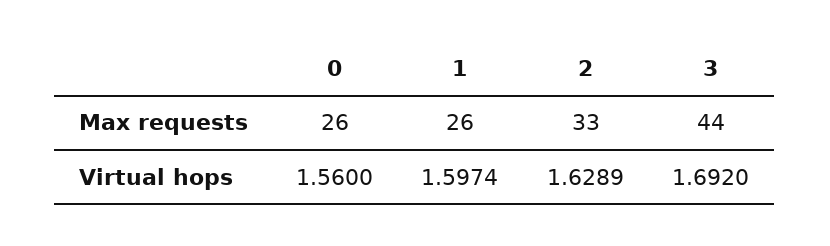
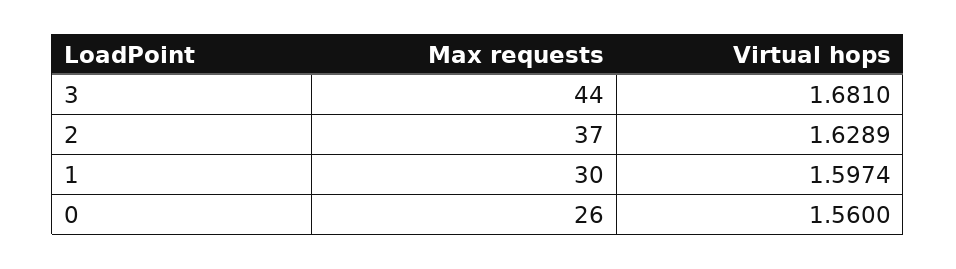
1, Max requests: 26 -> 30
2, Max requests: 33 -> 37
3, Virtual hops: 1.692 -> 1.681

